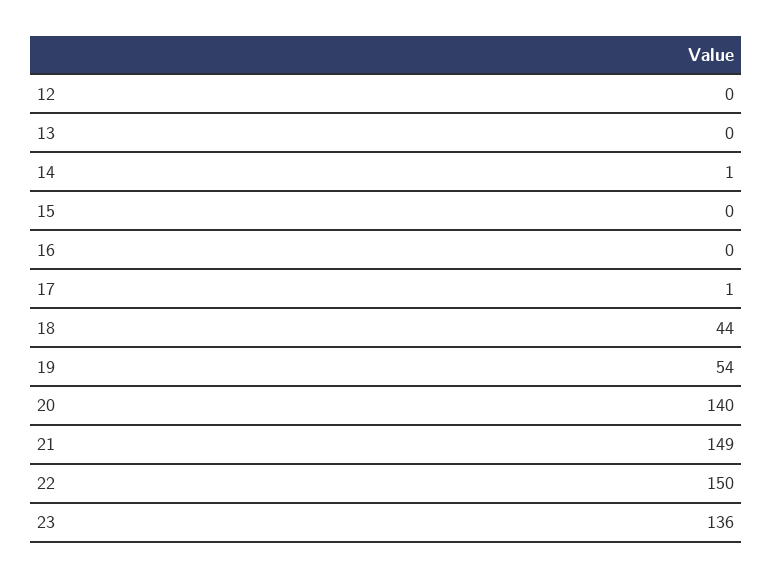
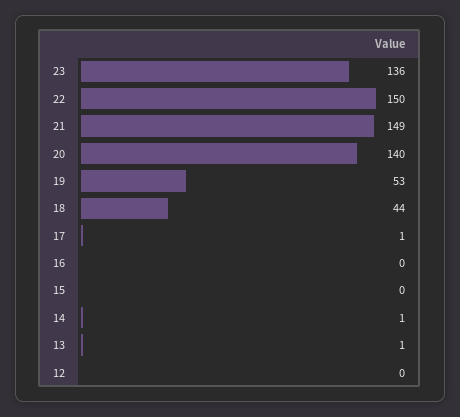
13: 0 -> 1
19: 54 -> 53

